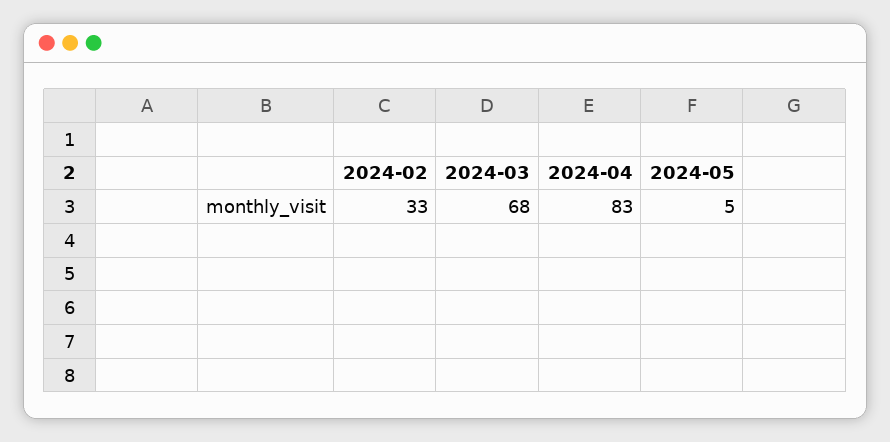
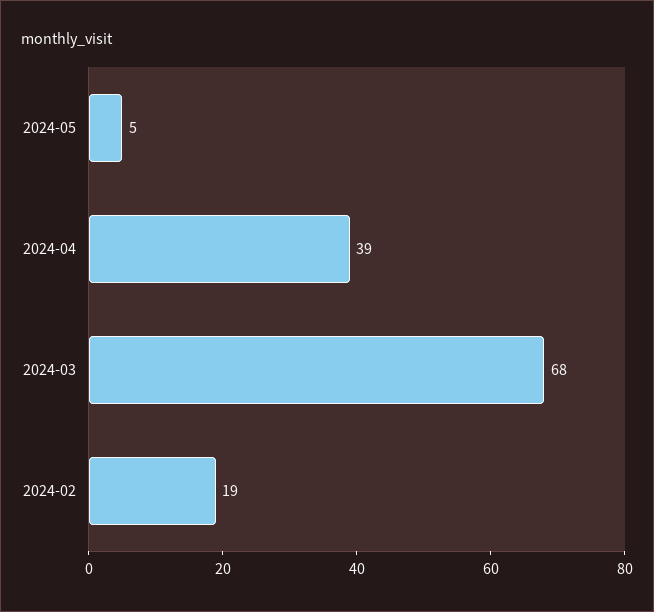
2024-02: 33 -> 19
2024-04: 83 -> 39

